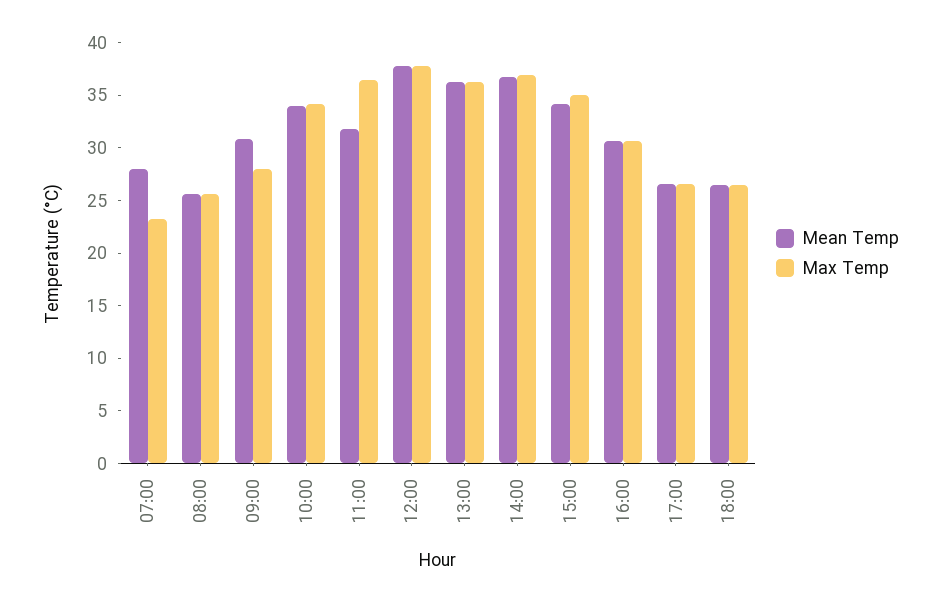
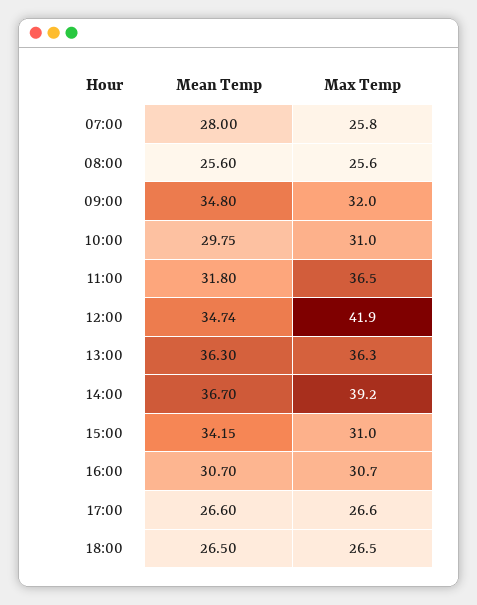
Max Temp, 07:00: 23 -> 25.8
Mean Temp, 09:00: 31 -> 34.8
Max Temp, 09:00: 28 -> 32
Mean Temp, 10:00: 34 -> 29.75
Max Temp, 10:00: 34 -> 31
Mean Temp, 12:00: 38 -> 34.74
Max Temp, 12:00: 38 -> 41.9
Max Temp, 14:00: 37 -> 39.2
Max Temp, 15:00: 35 -> 31

